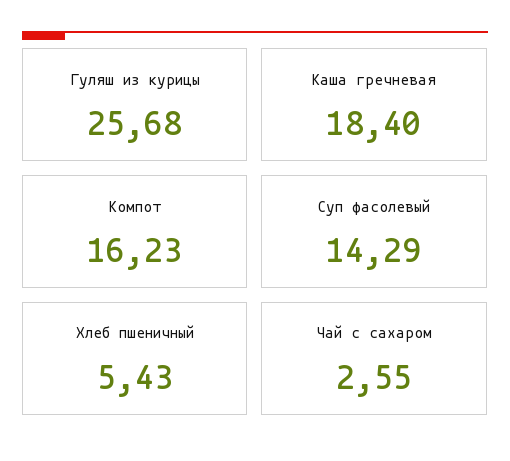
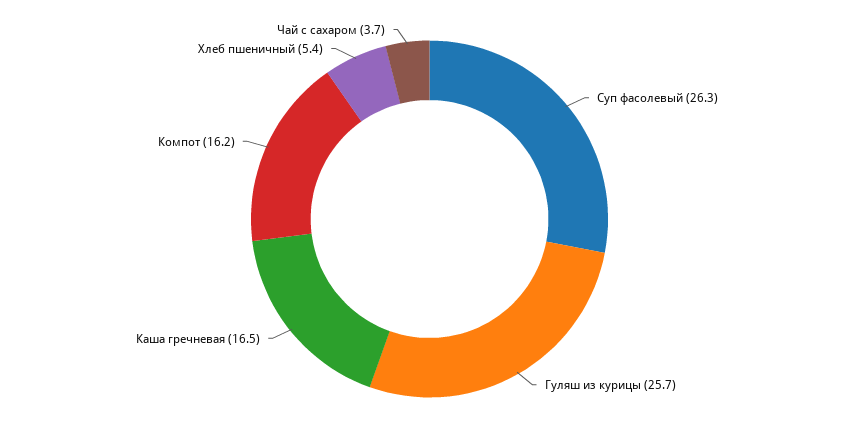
Каша гречневая: 18.4 -> 16.5
Суп фасолевый: 14.29 -> 26.3
Чай с сахаром: 2.55 -> 3.7

